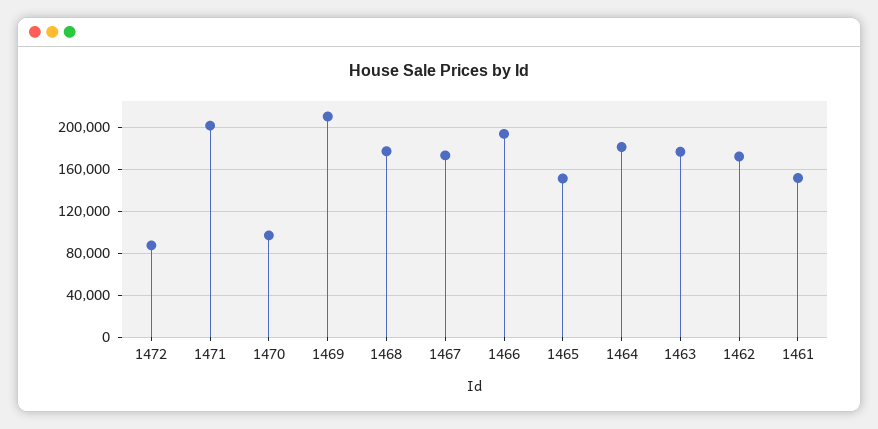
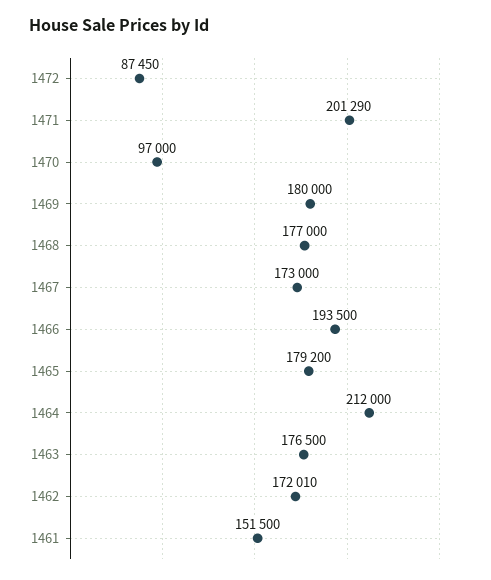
1469: 210000 -> 180000
1465: 150000 -> 179200
1464: 180000 -> 212000

